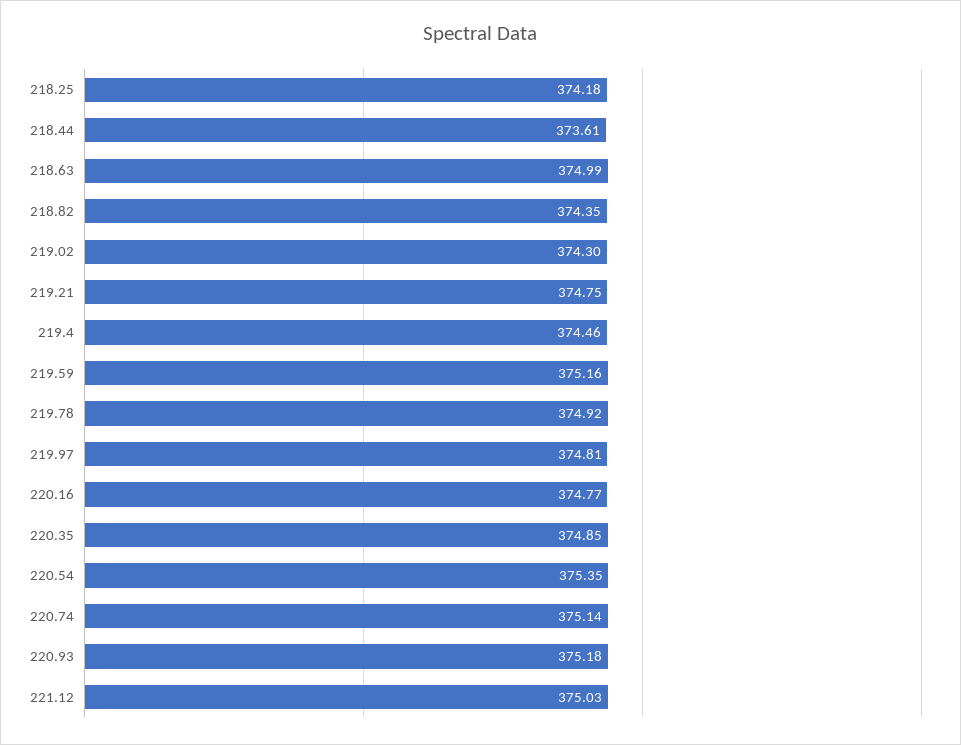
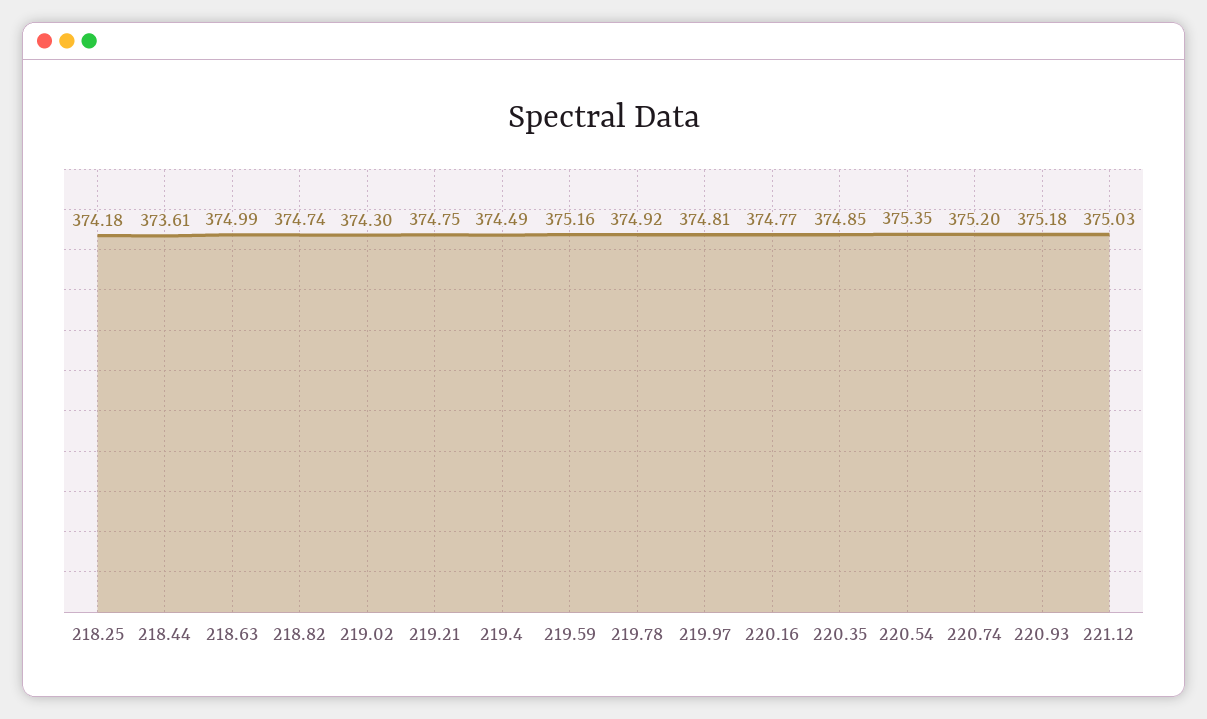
218.82: 374.35 -> 374.74
219.4: 374.46 -> 374.49
220.74: 375.14 -> 375.2

